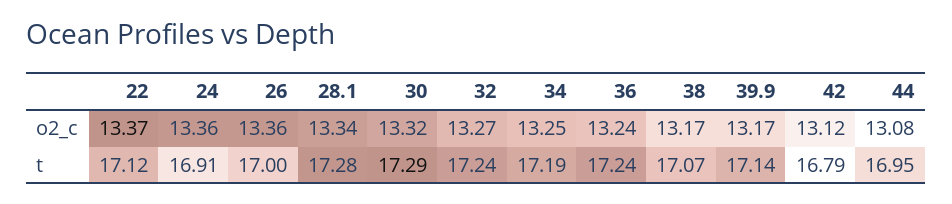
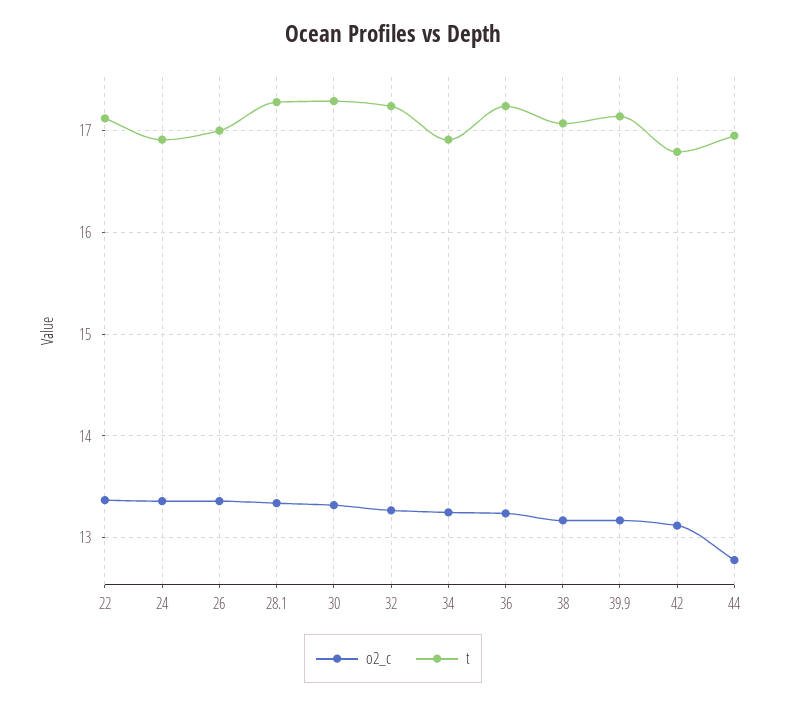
o2_c, 44: 13.08 -> 12.8
t, 34: 17.19 -> 16.9

